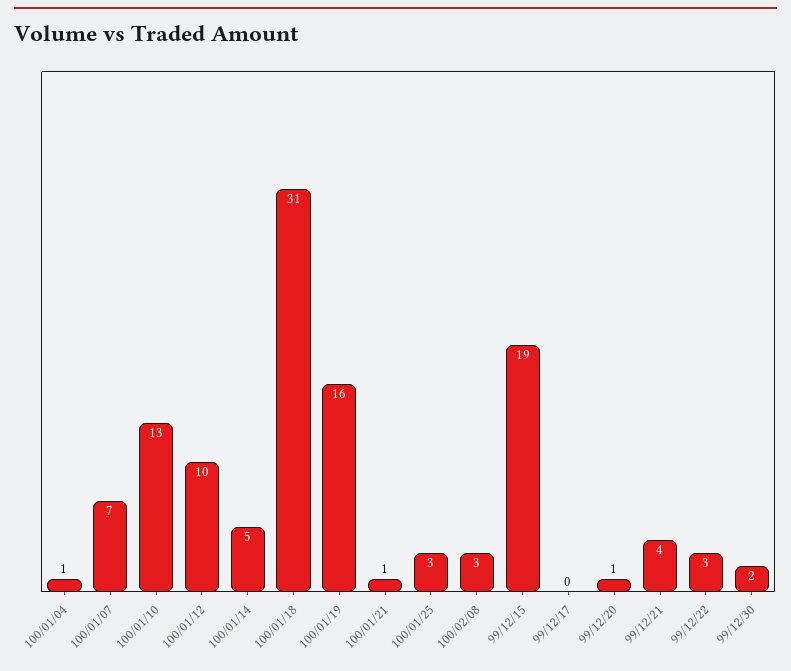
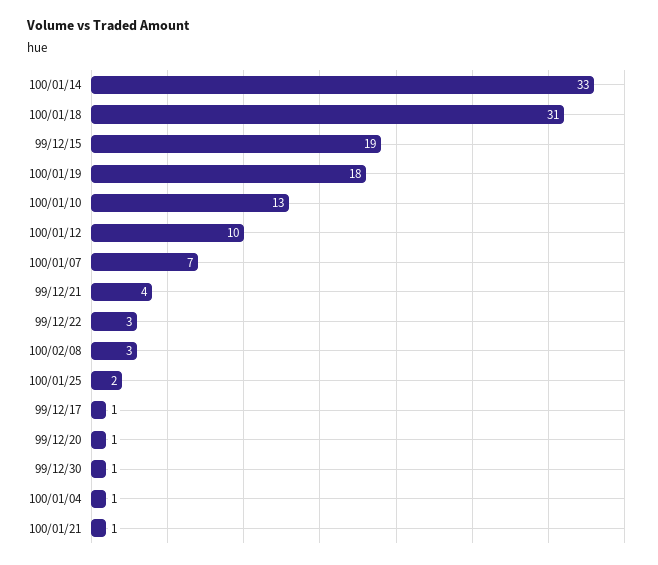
100/01/14: 5 -> 33
100/01/19: 16 -> 18
100/01/25: 3 -> 2
99/12/17: 0 -> 1
99/12/30: 2 -> 1

